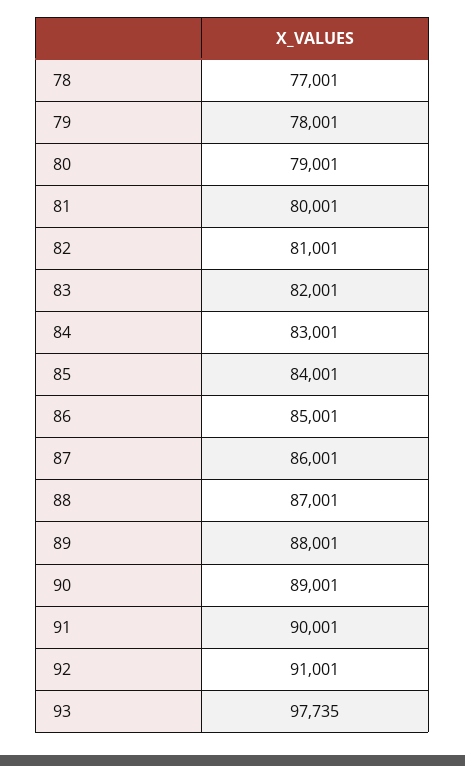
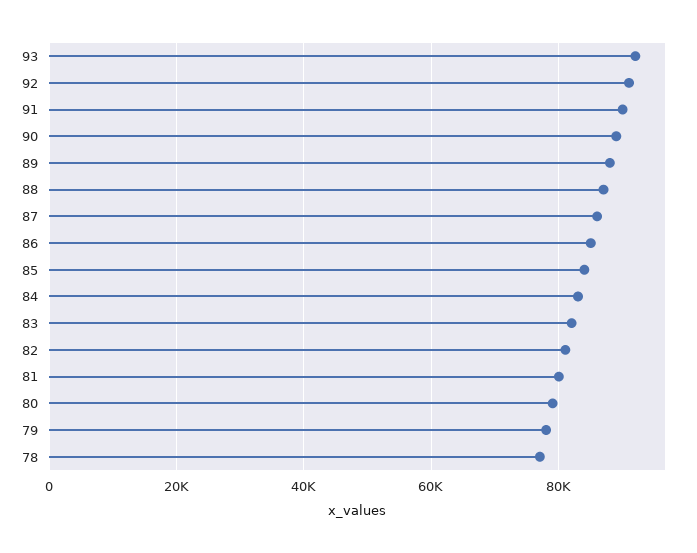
93: 97735 -> 92000

